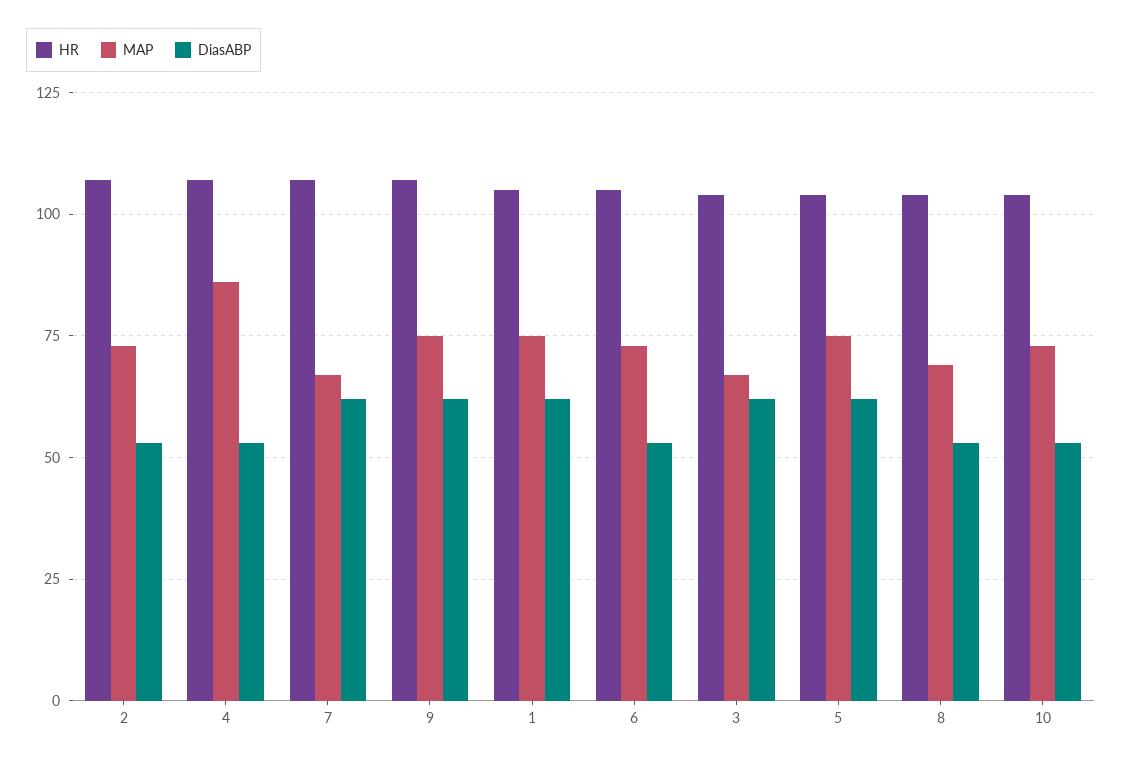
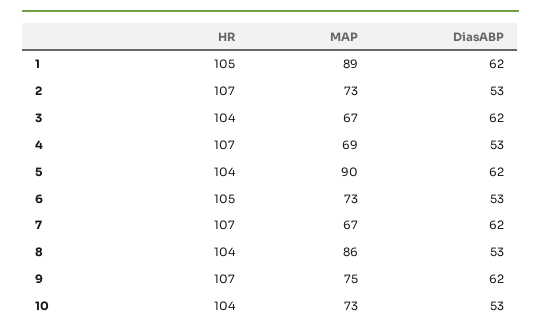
MAP, 4: 85 -> 69
MAP, 1: 75 -> 89
MAP, 5: 75 -> 90
MAP, 8: 70 -> 86

